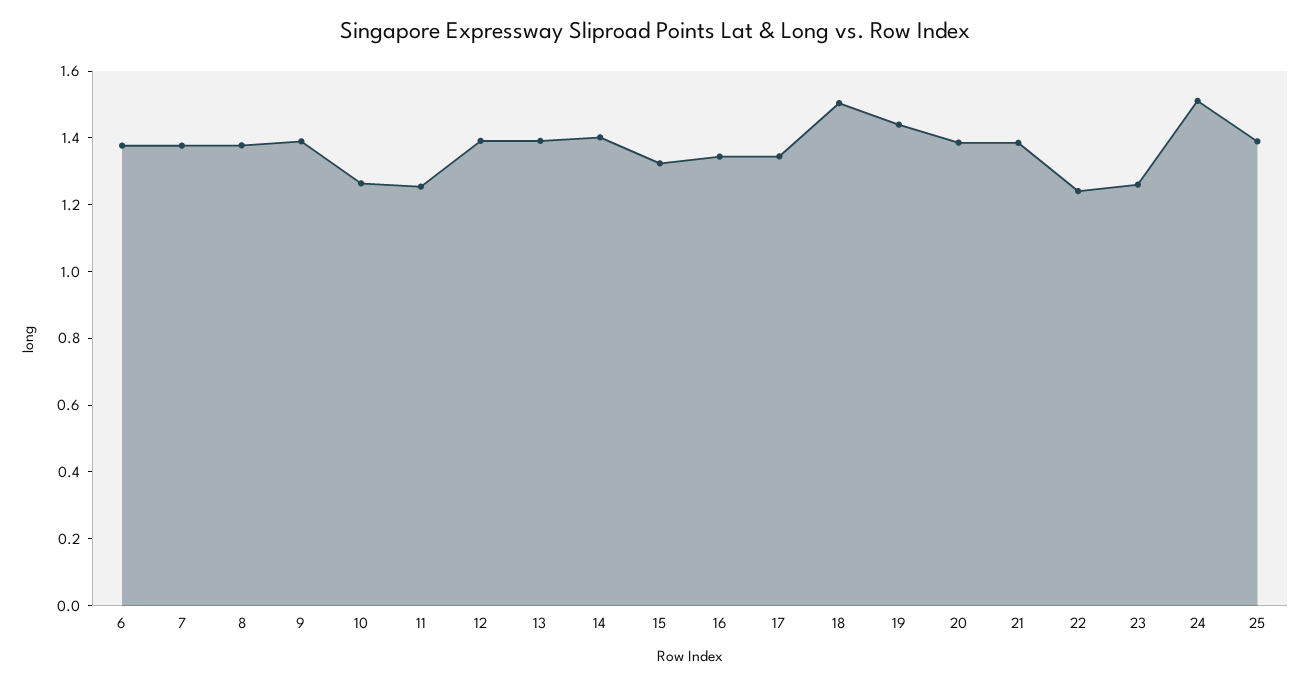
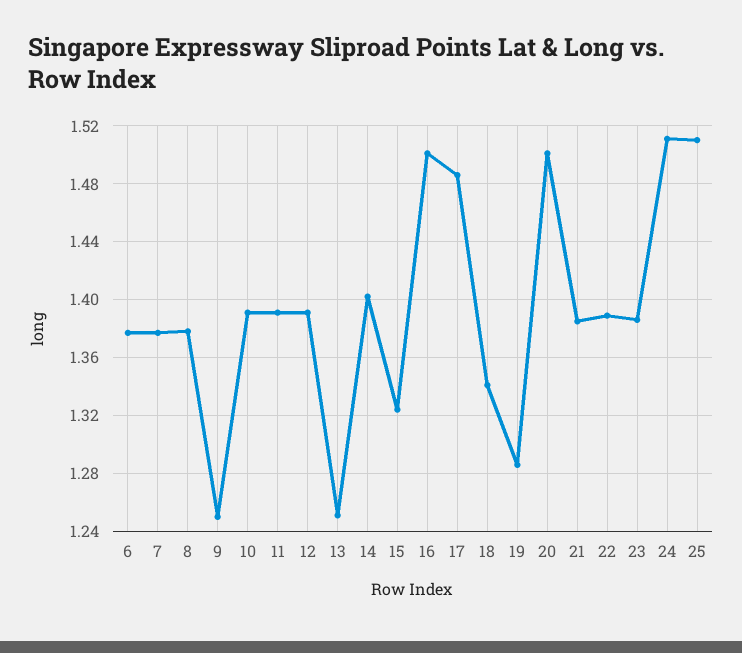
9: 1.4 -> 1.25
10: 1.25 -> 1.39
11: 1.25 -> 1.39
13: 1.4 -> 1.25
16: 1.35 -> 1.5
17: 1.35 -> 1.485
18: 1.5 -> 1.34
19: 1.45 -> 1.285
20: 1.4 -> 1.5
22: 1.25 -> 1.39
23: 1.25 -> 1.385
25: 1.4 -> 1.51

